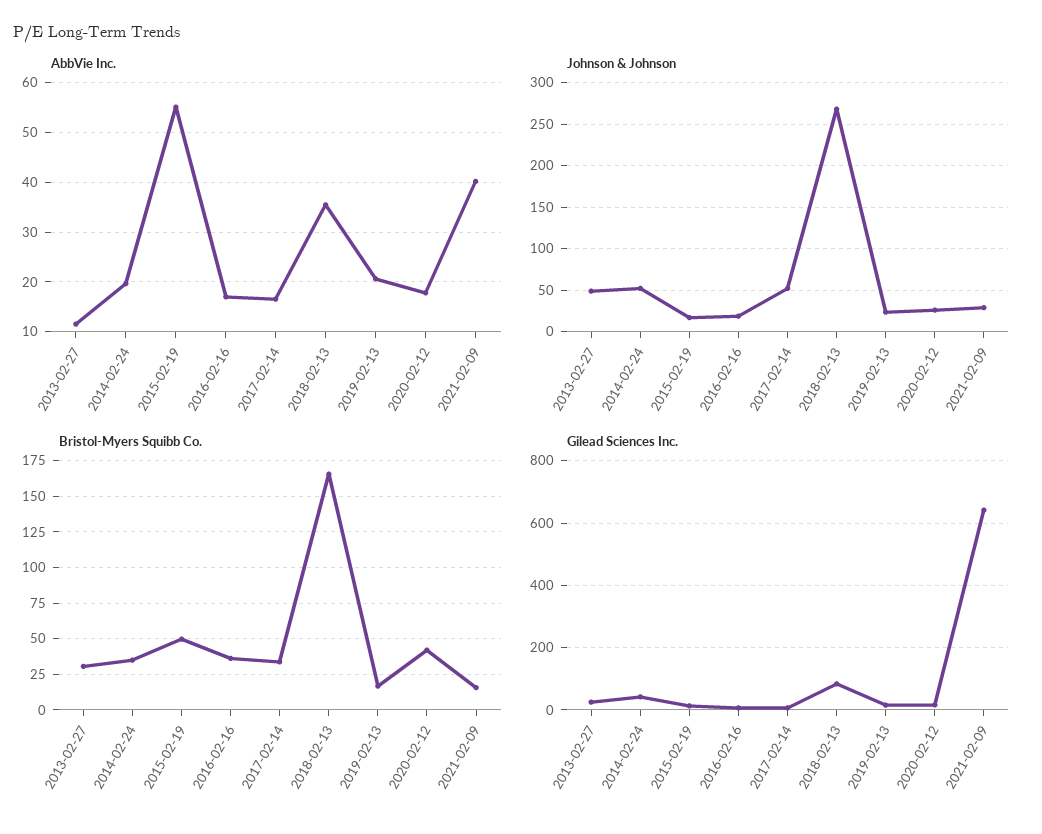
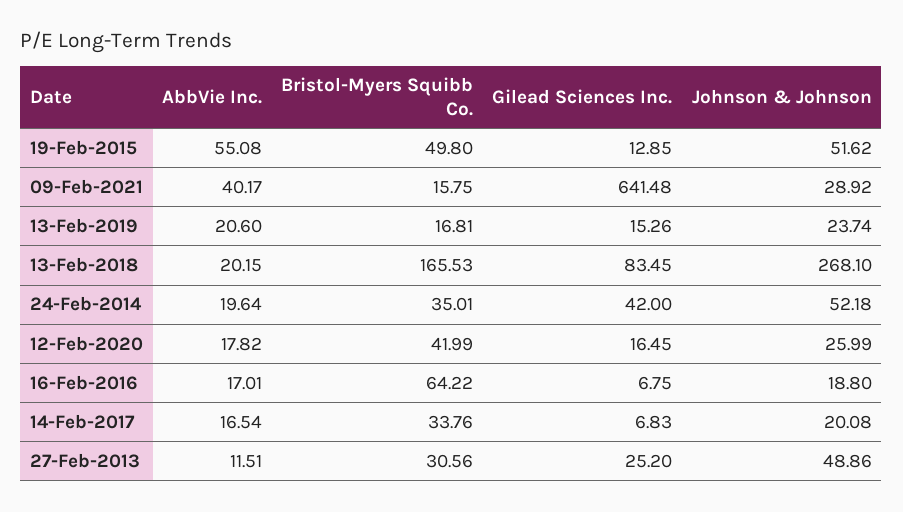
AbbVie Inc., 2018-02-13: 36 -> 20.15
Johnson & Johnson, 2015-02-19: 20 -> 51.62
Johnson & Johnson, 2017-02-14: 50 -> 20.08
Bristol-Myers Squibb Co., 2016-02-16: 35 -> 64.22

